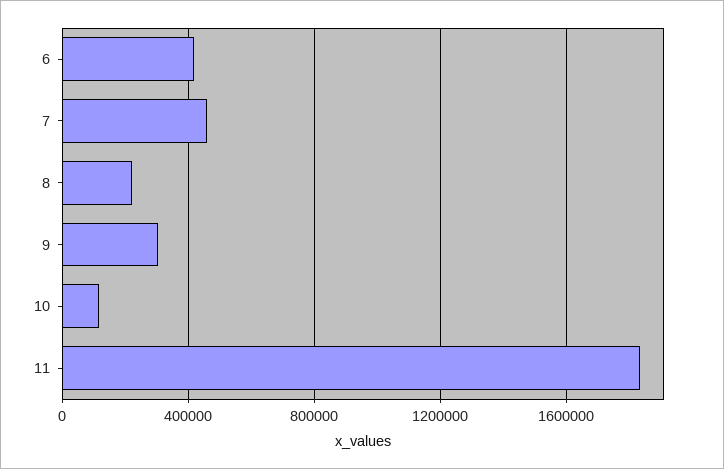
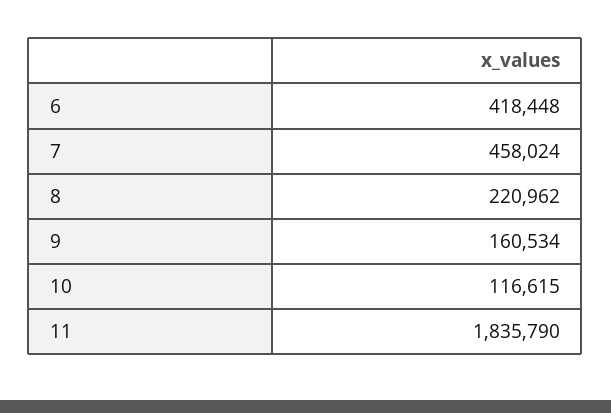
9: 300000 -> 160534

